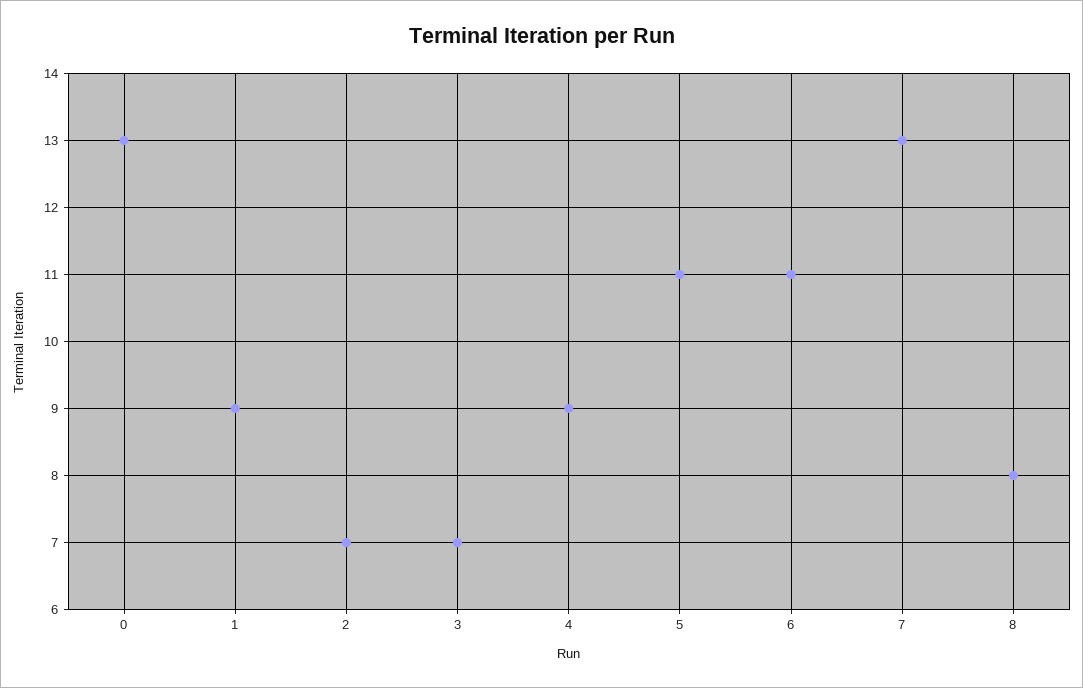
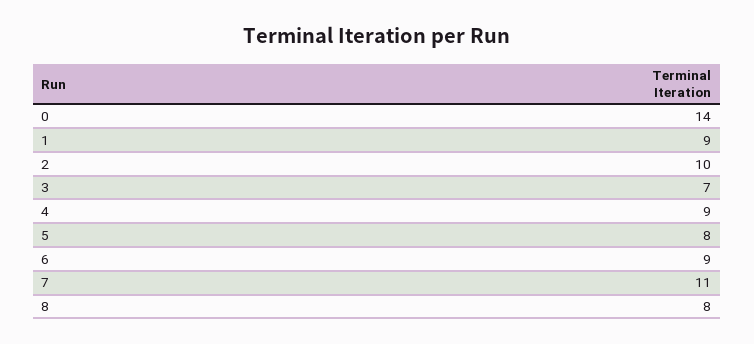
0: 13 -> 14
2: 7 -> 10
5: 11 -> 8
6: 11 -> 9
7: 13 -> 11

